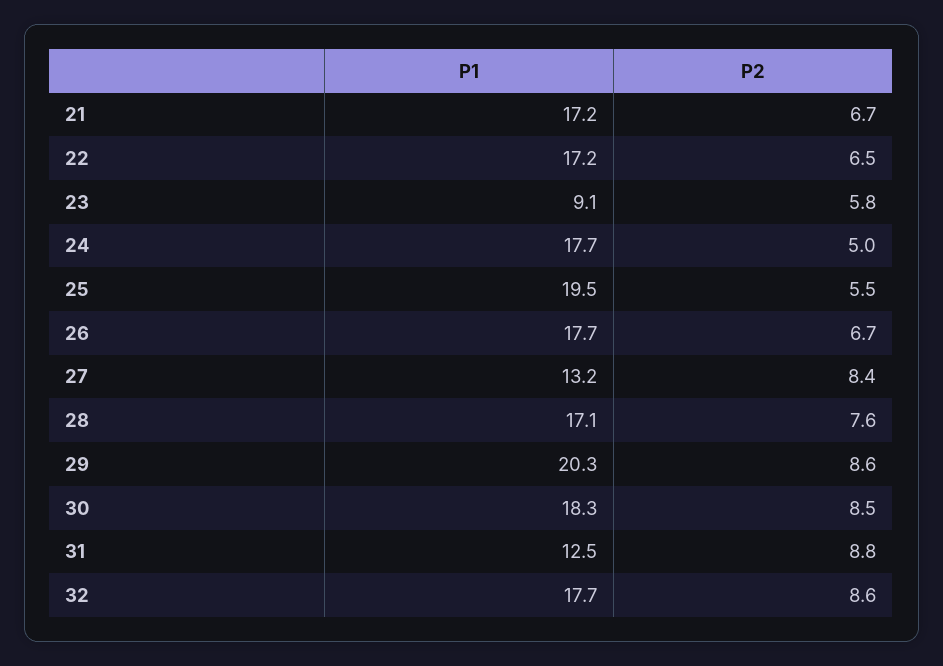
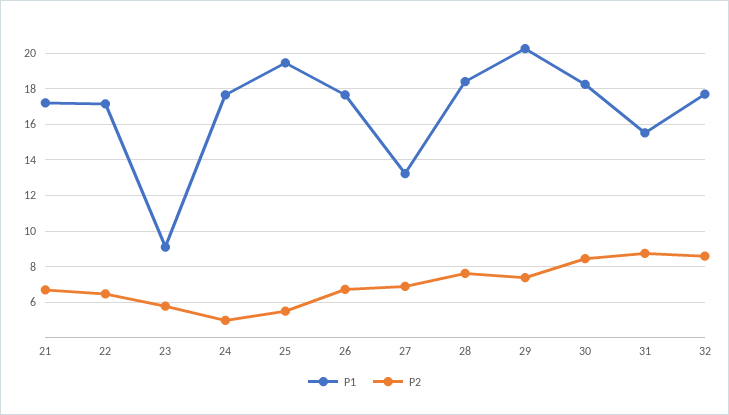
P2, 27: 8.4 -> 7
P1, 28: 17.1 -> 18.5
P2, 29: 8.6 -> 7.5
P1, 31: 12.5 -> 15.5

